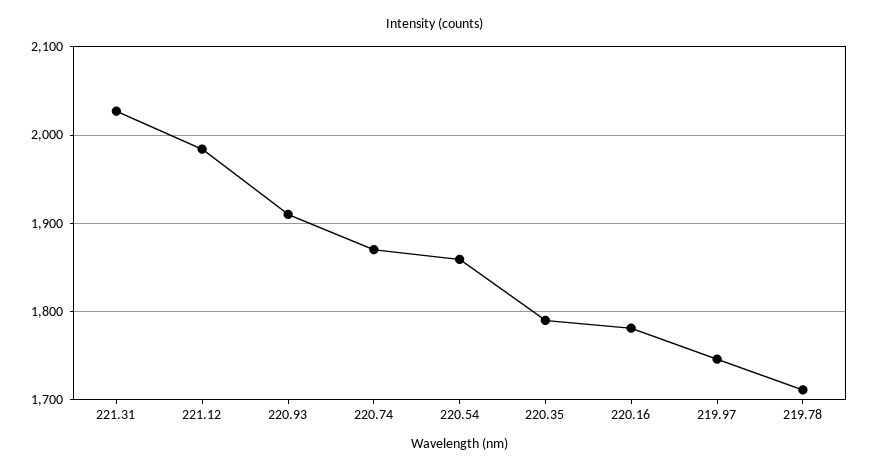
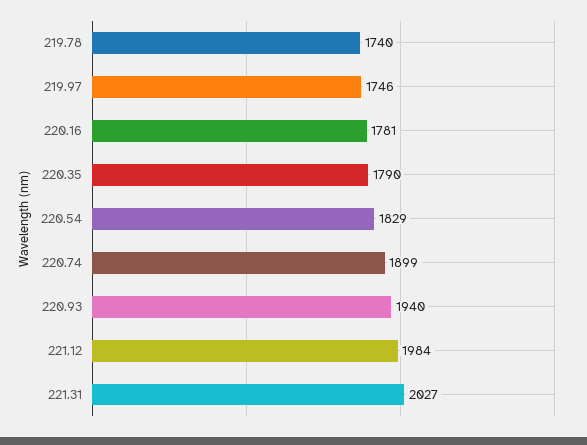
220.93: 1910 -> 1940
220.74: 1870 -> 1899
220.54: 1860 -> 1829
219.78: 1710 -> 1740

